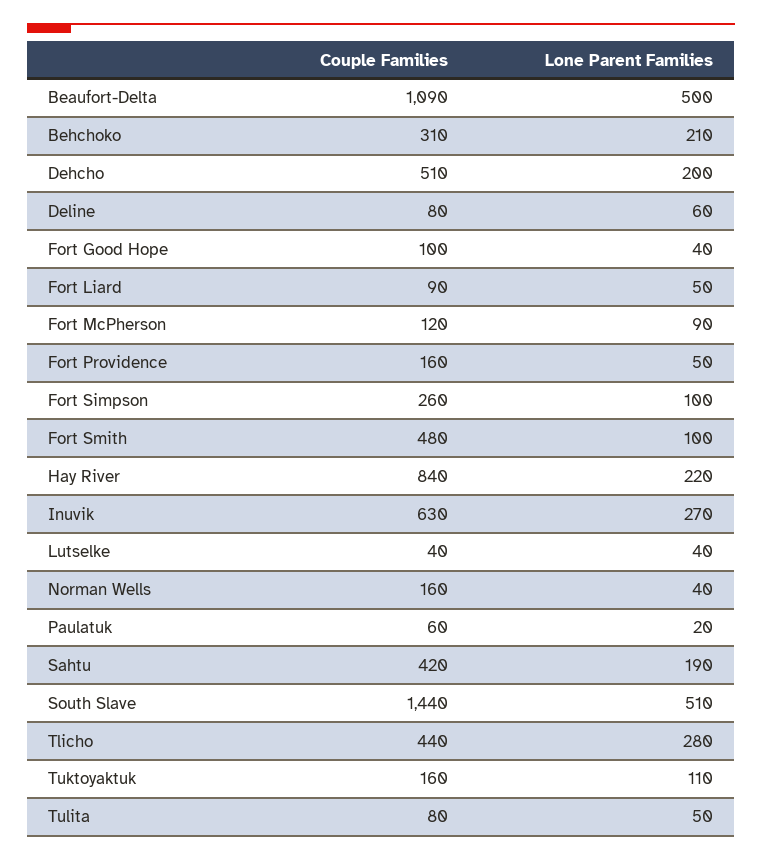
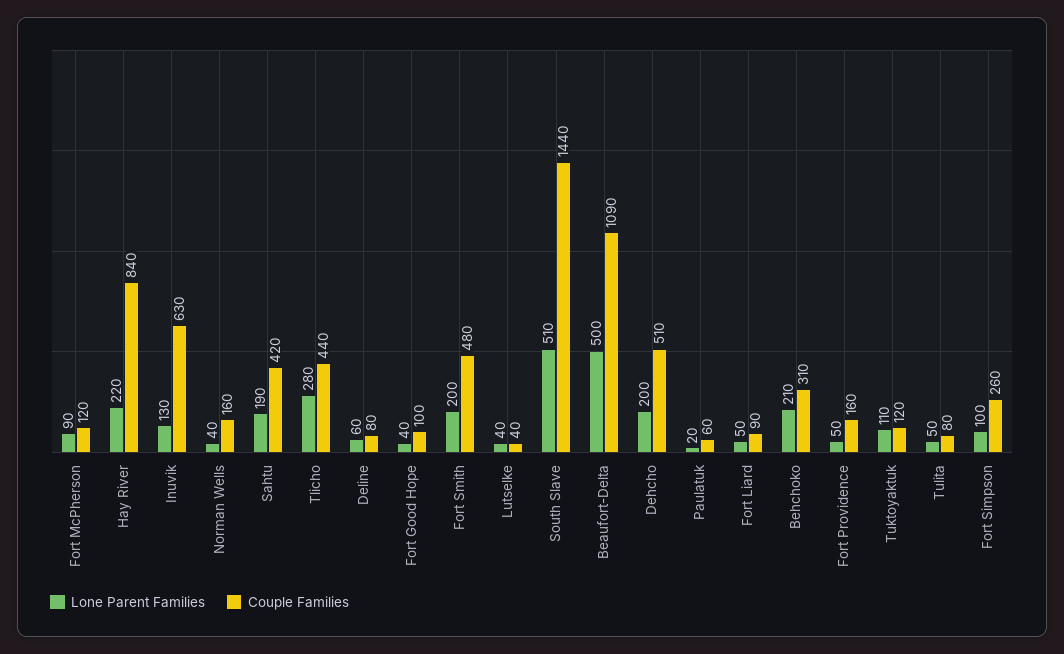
Lone Parent Families, Fort Smith: 100 -> 200
Lone Parent Families, Inuvik: 270 -> 130
Couple Families, Tuktoyaktuk: 160 -> 120

